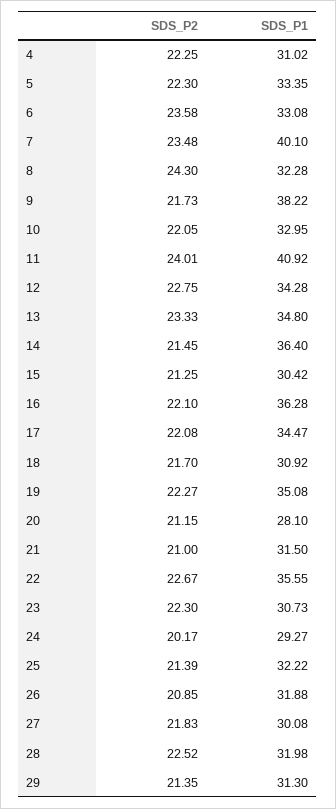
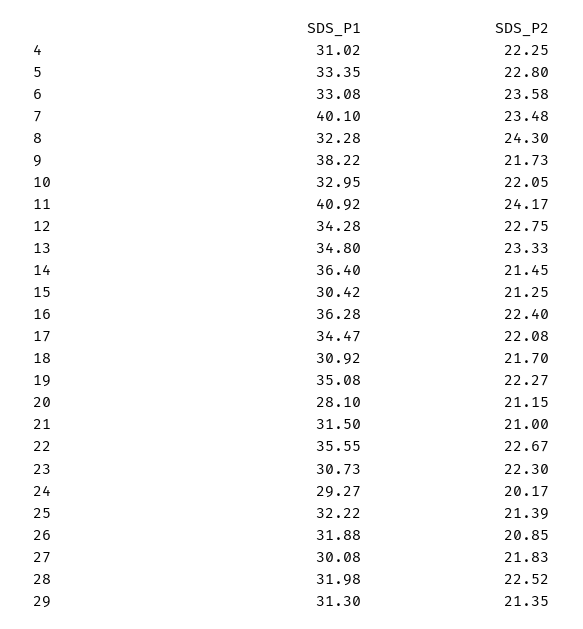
SDS_P2, 5: 22.3 -> 22.8
SDS_P2, 11: 24.01 -> 24.17
SDS_P2, 16: 22.1 -> 22.4

